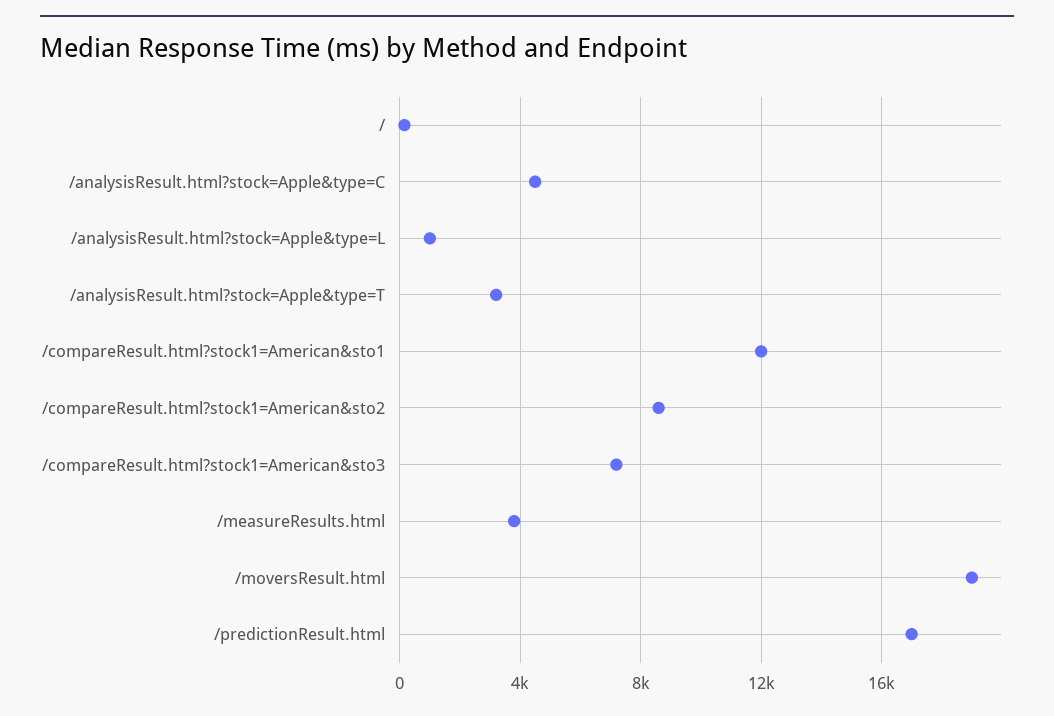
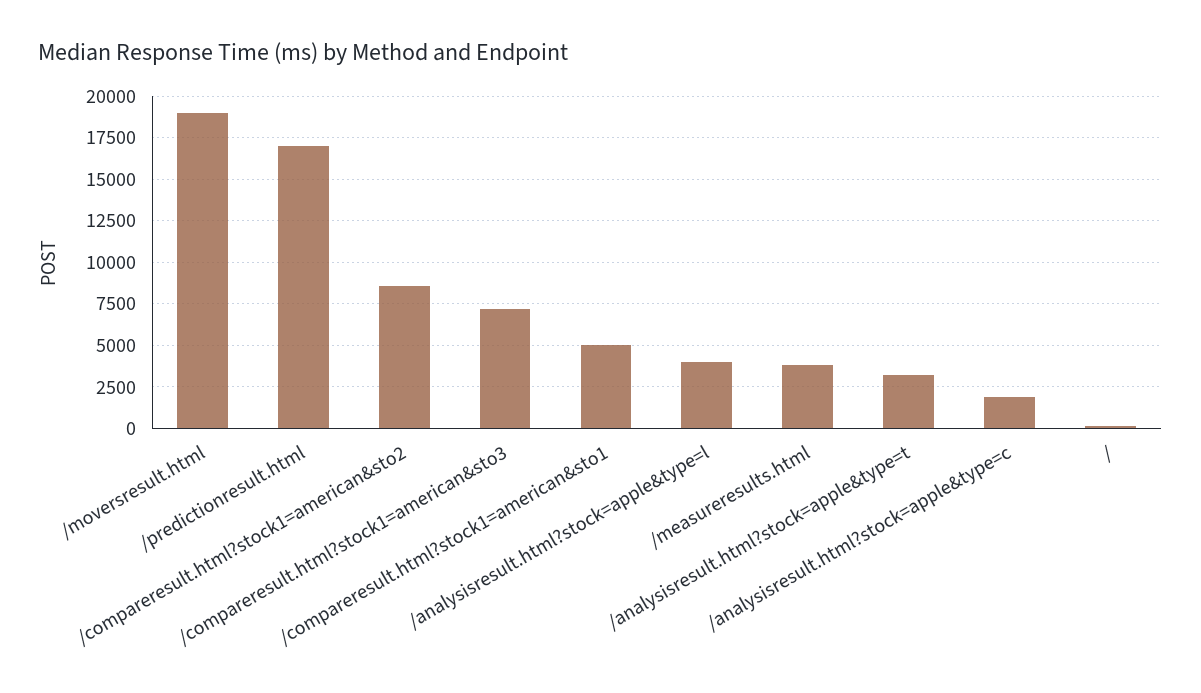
/analysisResult.html?stock=Apple&type=C: 4500 -> 2000
/analysisResult.html?stock=Apple&type=L: 1000 -> 4000
/compareResult.html?stock1=American&sto1: 12000 -> 5000

